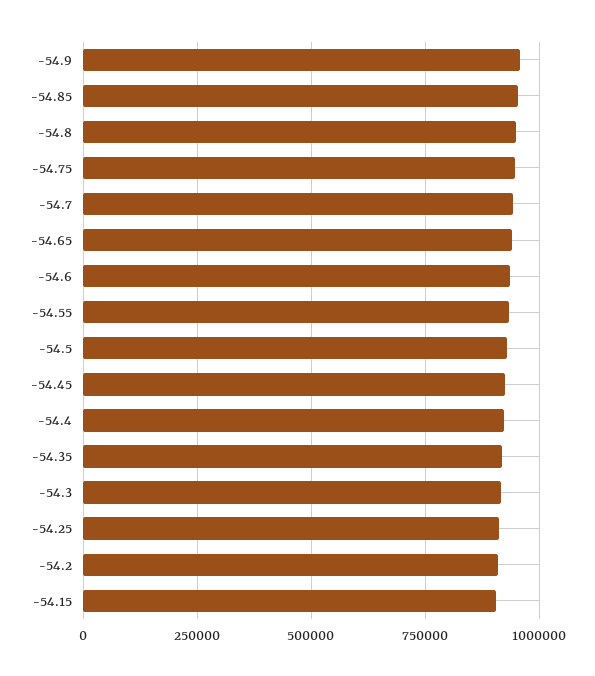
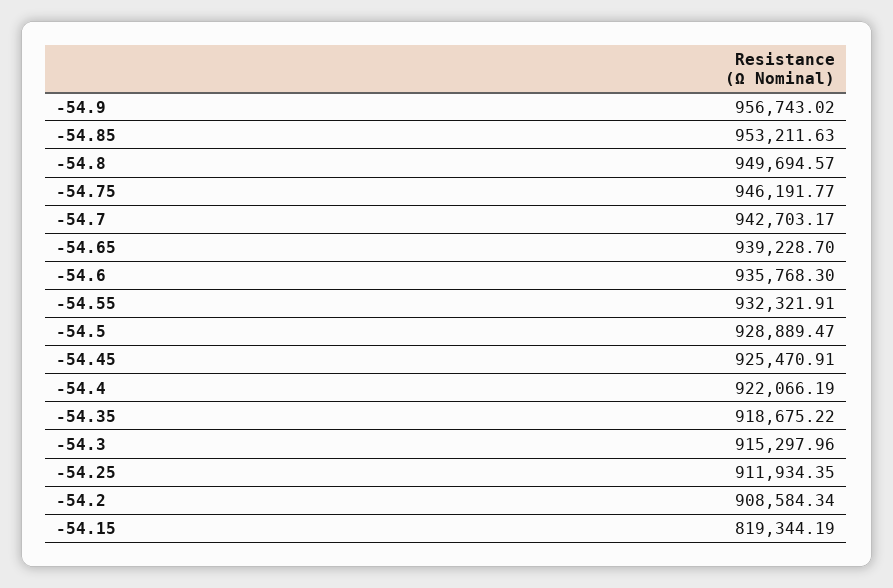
-54.15: 900000 -> 819344.19

